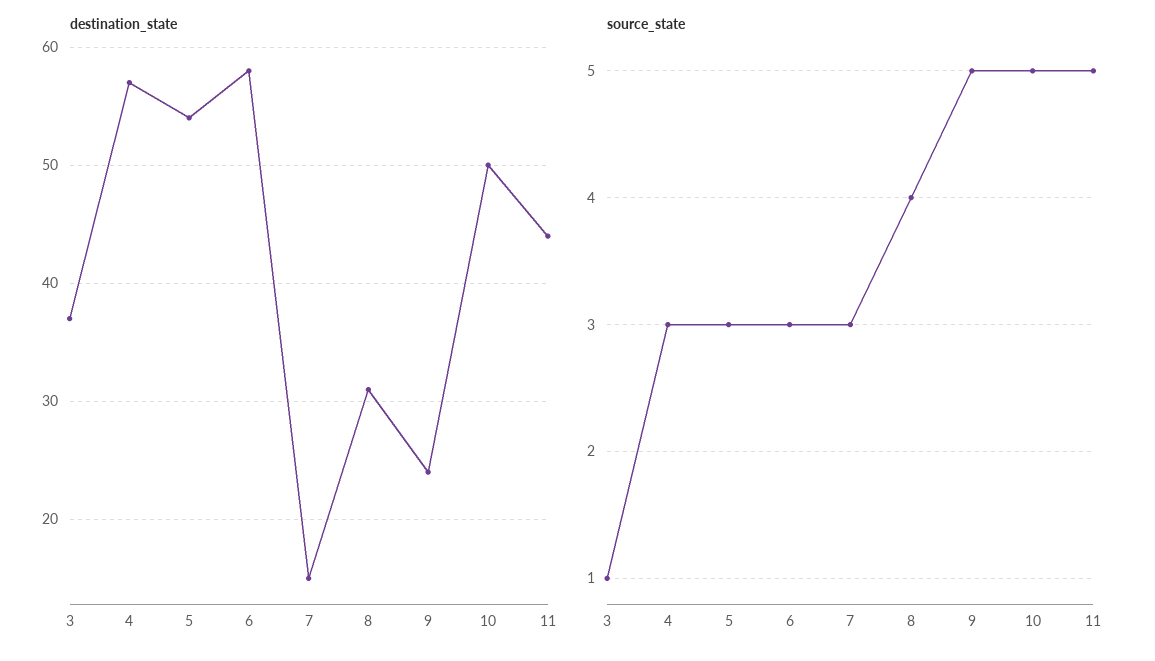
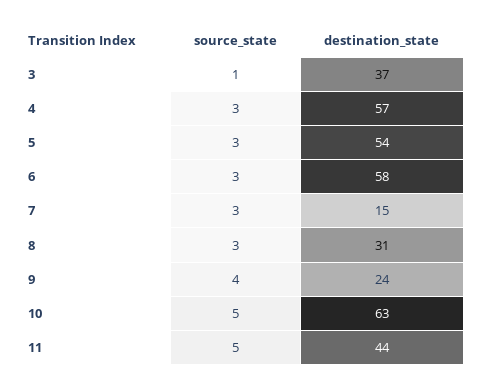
destination_state, 10: 50 -> 63
source_state, 8: 4 -> 3
source_state, 9: 5 -> 4

